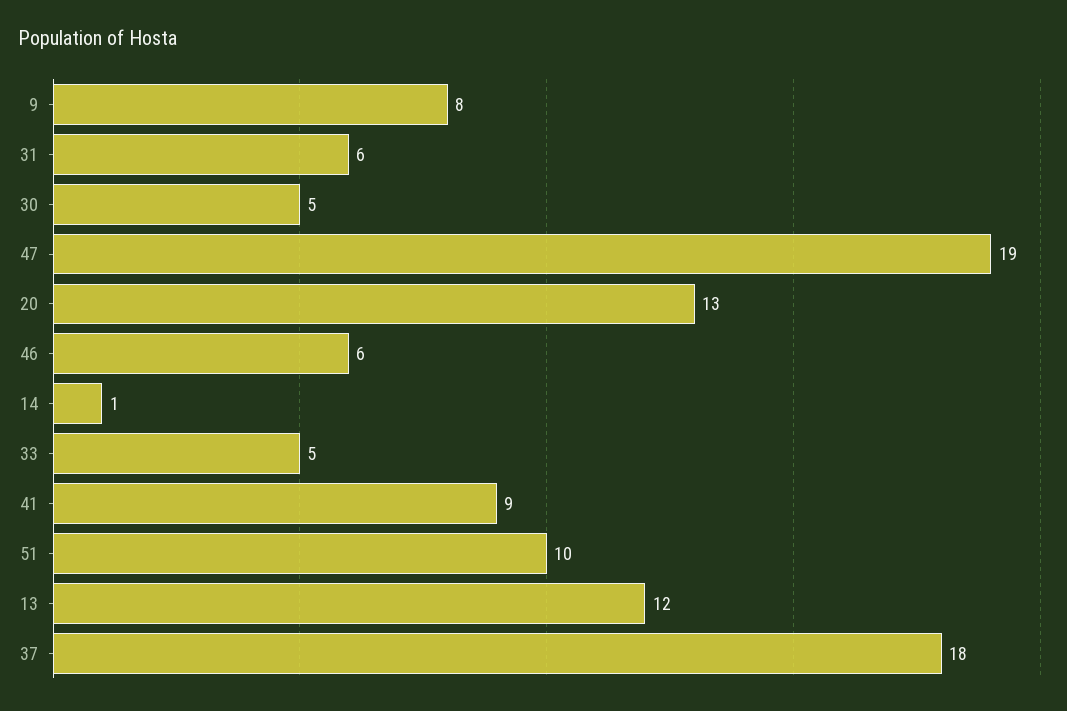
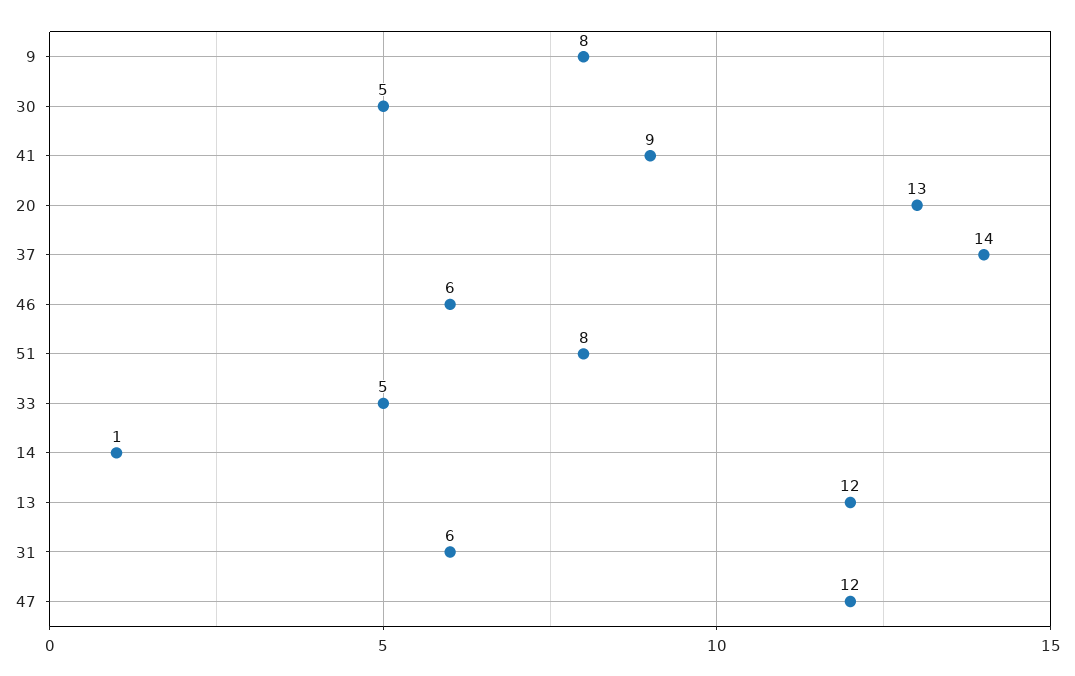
47: 19 -> 12
51: 10 -> 8
37: 18 -> 14

